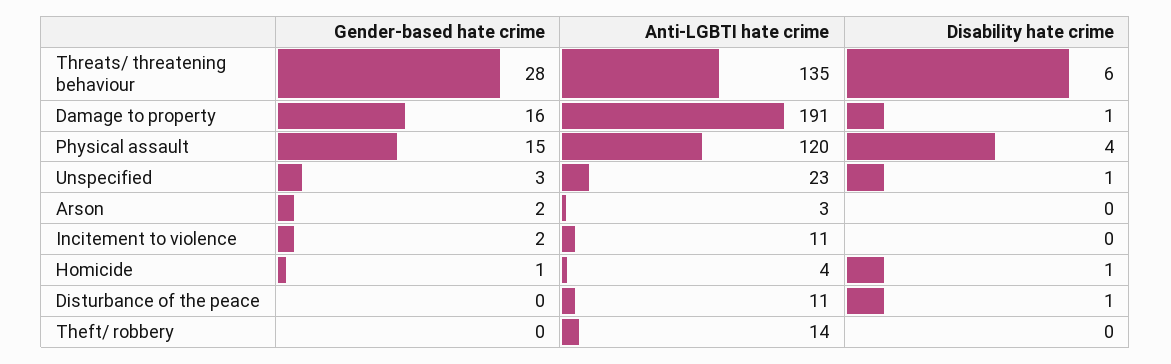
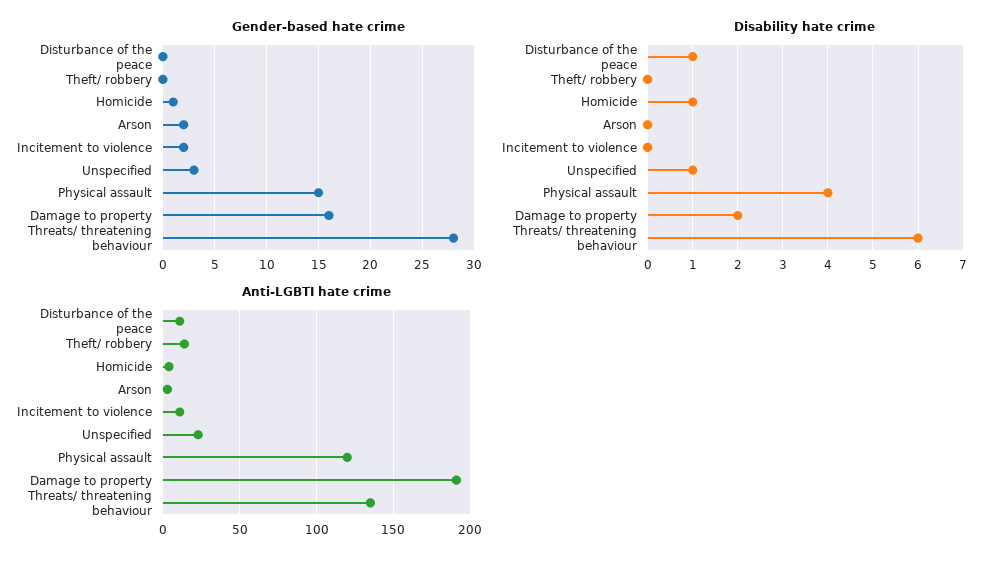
Disability hate crime, Damage to property: 1 -> 2

